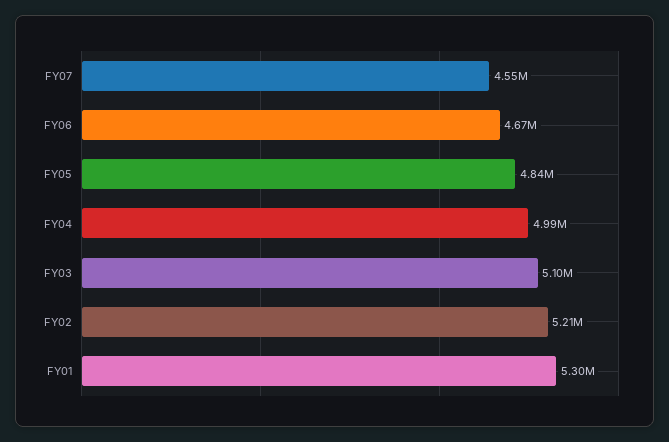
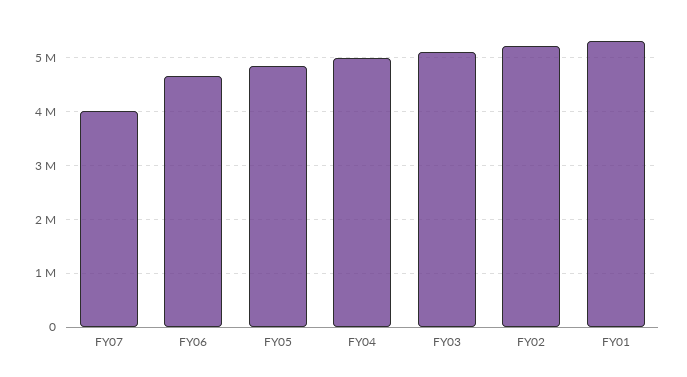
FY07: 4550000 -> 4000000

